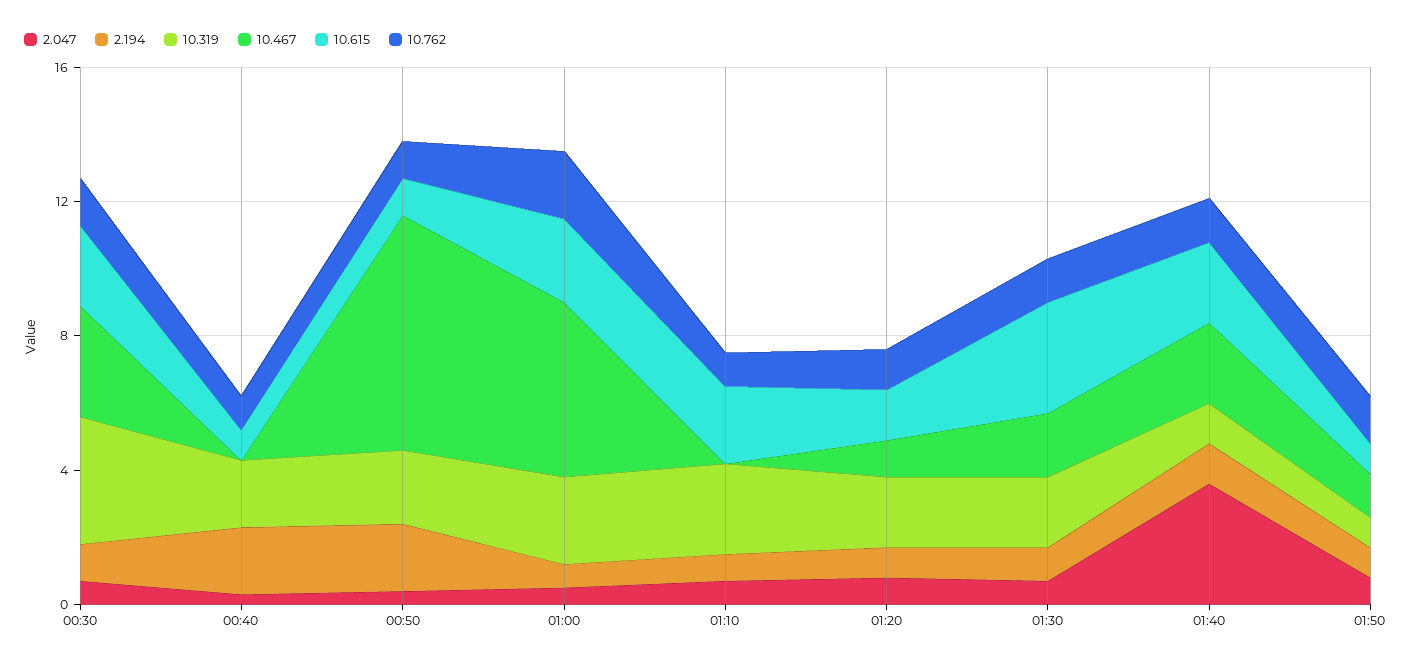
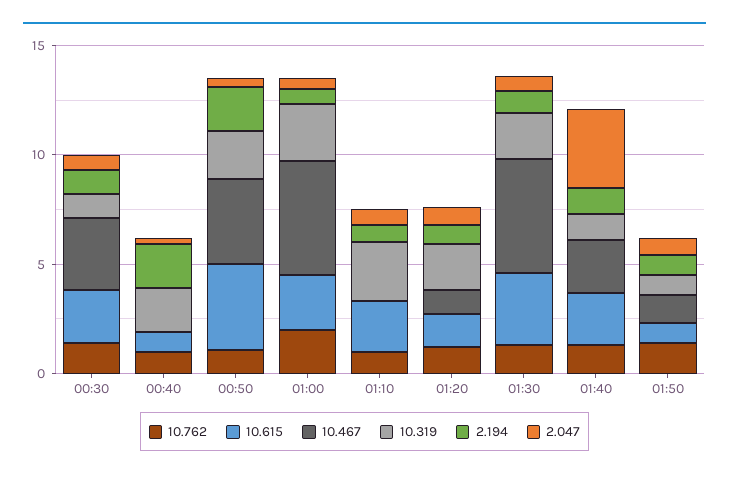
10.319, 00:30: 4 -> 1
10.467, 00:50: 7 -> 4
10.615, 00:50: 1 -> 4
10.467, 01:30: 2 -> 5

